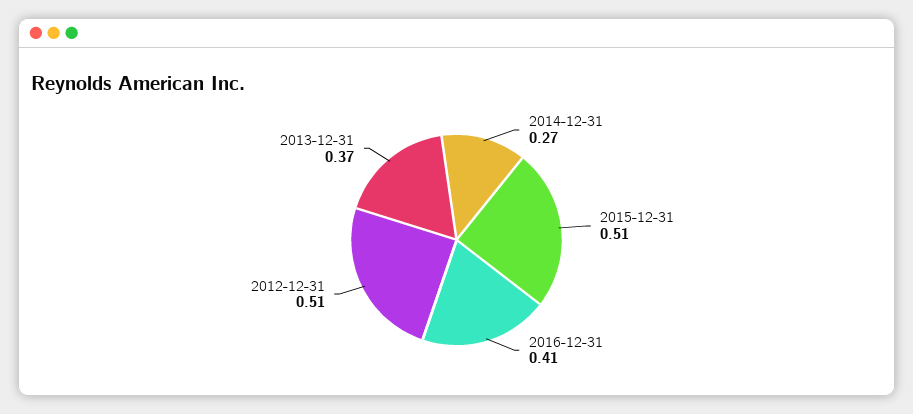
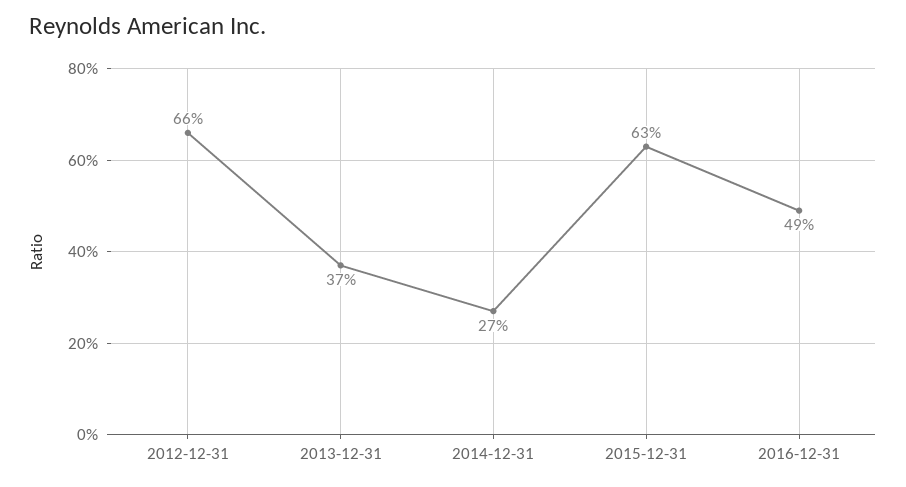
2015-12-31: 0.51 -> 0.63
2016-12-31: 0.41 -> 0.49
2012-12-31: 0.51 -> 0.66

